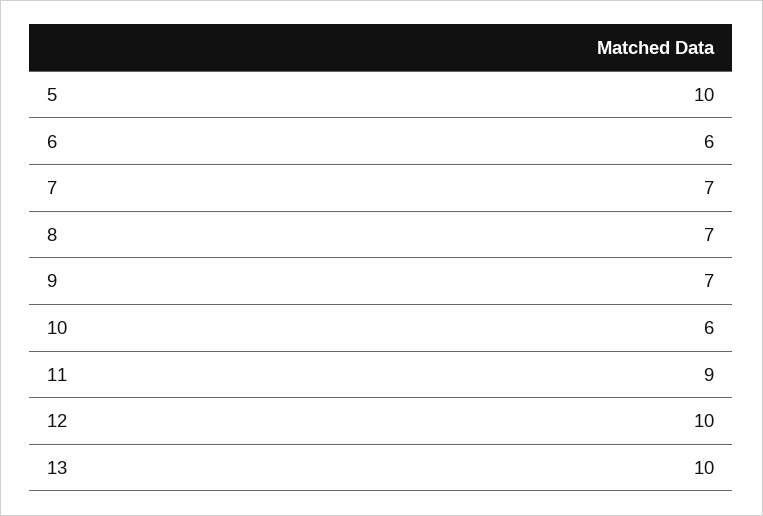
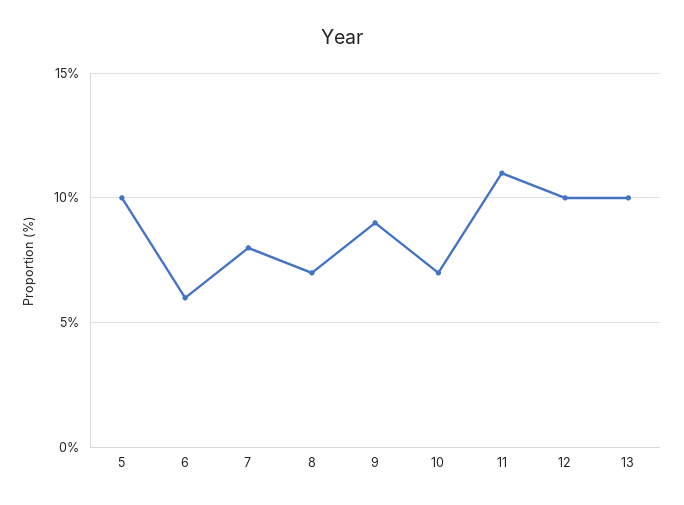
7: 7 -> 8
9: 7 -> 9
10: 6 -> 7
11: 9 -> 11

